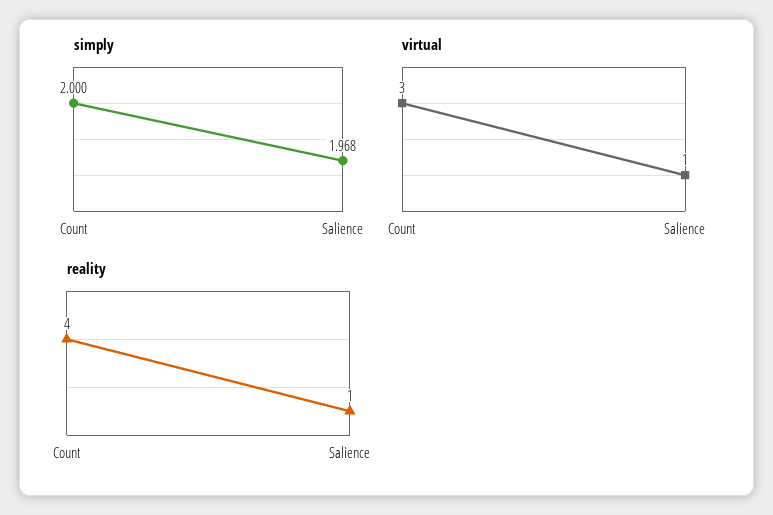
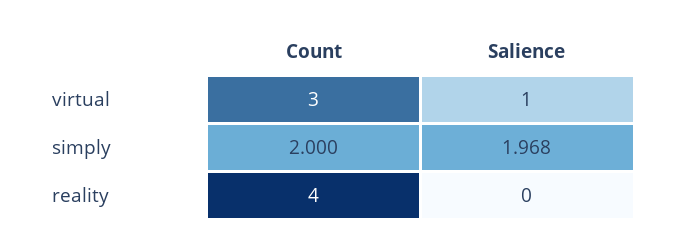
reality, Salience: 1 -> 0

